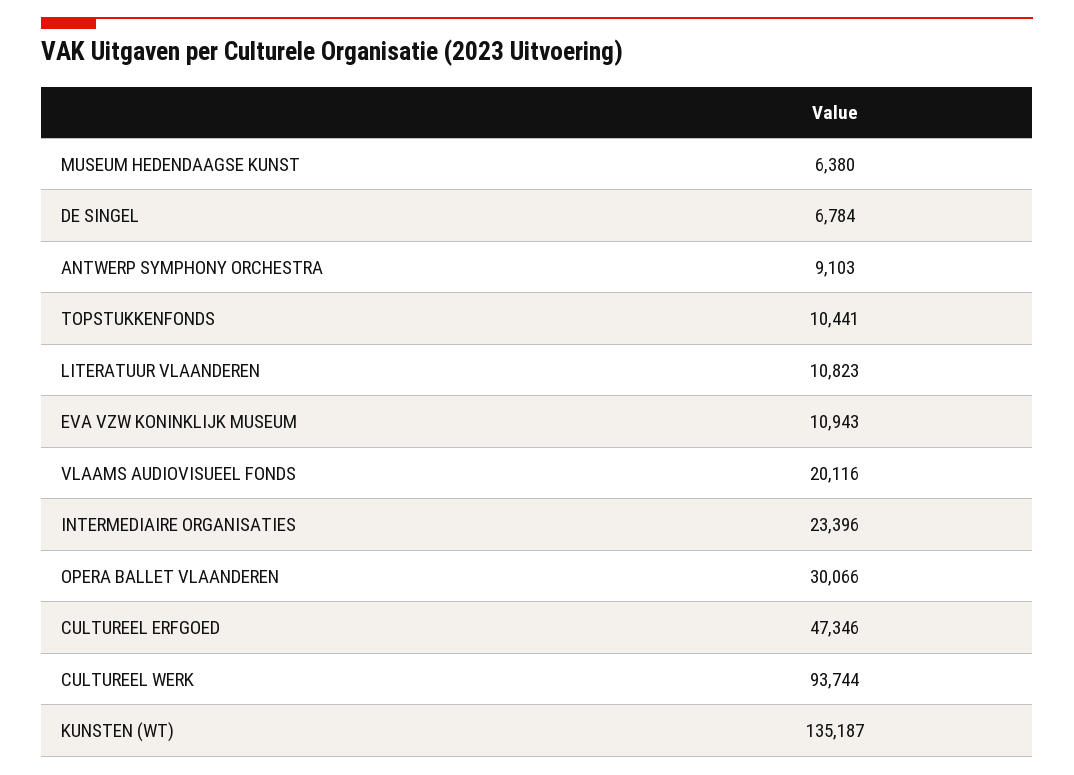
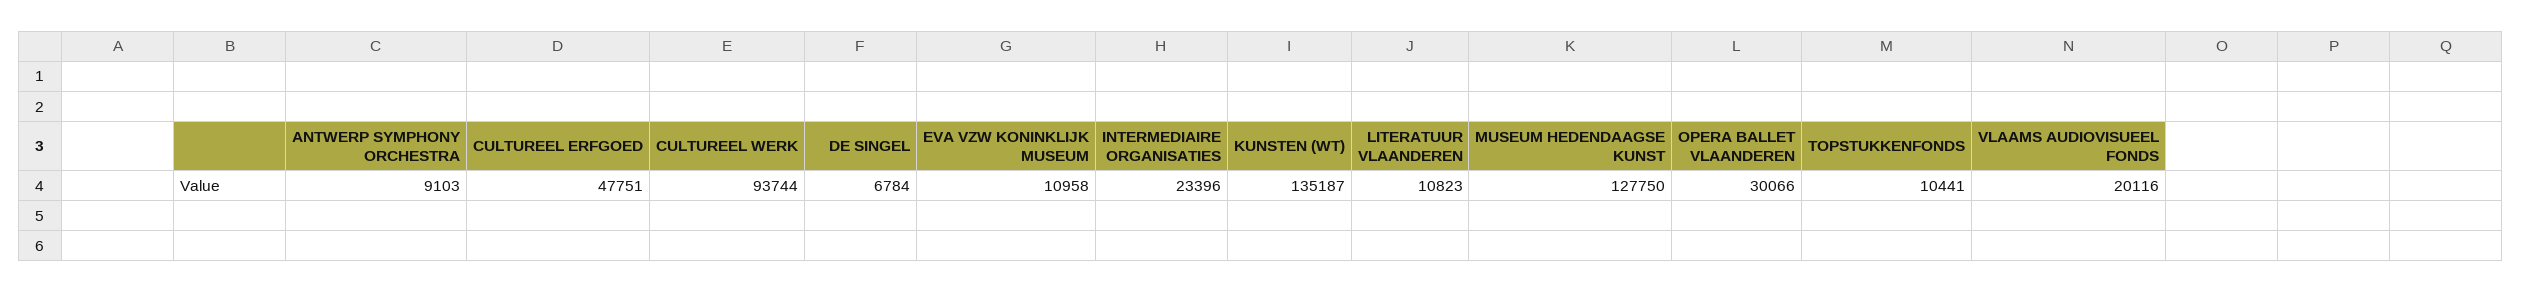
MUSEUM HEDENDAAGSE KUNST: 6380 -> 127750
EVA VZW KONINKLIJK MUSEUM: 10943 -> 10958
CULTUREEL ERFGOED: 47346 -> 47751

